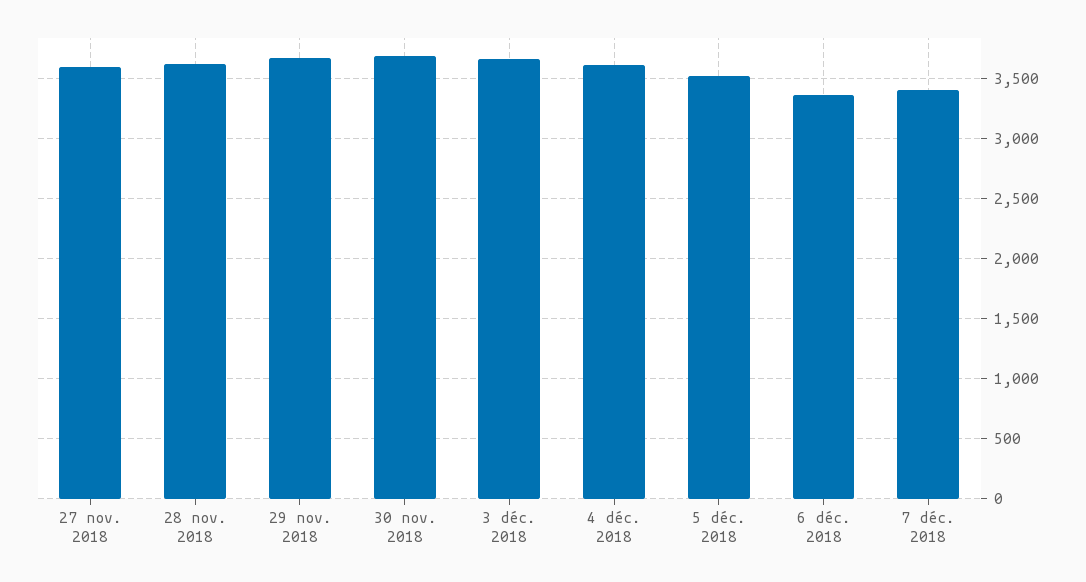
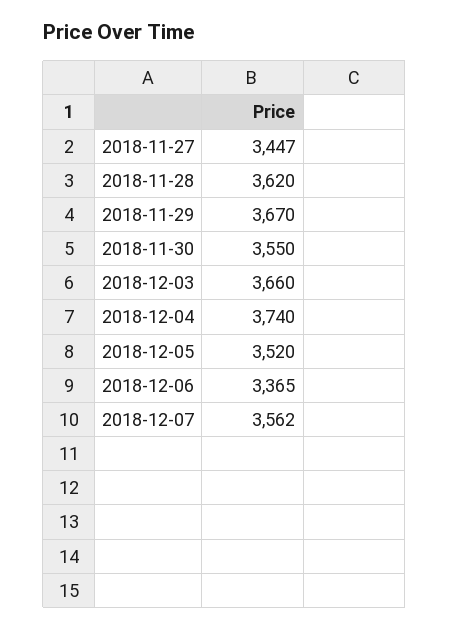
27 nov. 2018: 3600 -> 3447
30 nov. 2018: 3700 -> 3550
4 déc. 2018: 3600 -> 3740
7 déc. 2018: 3400 -> 3562

